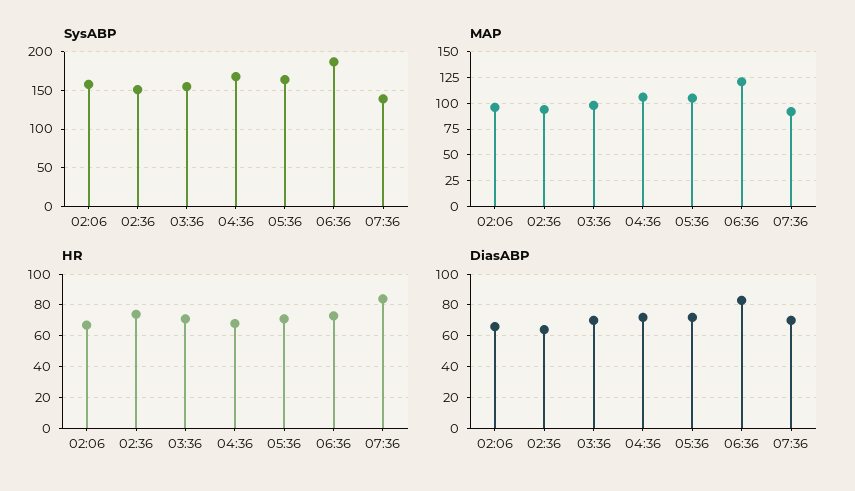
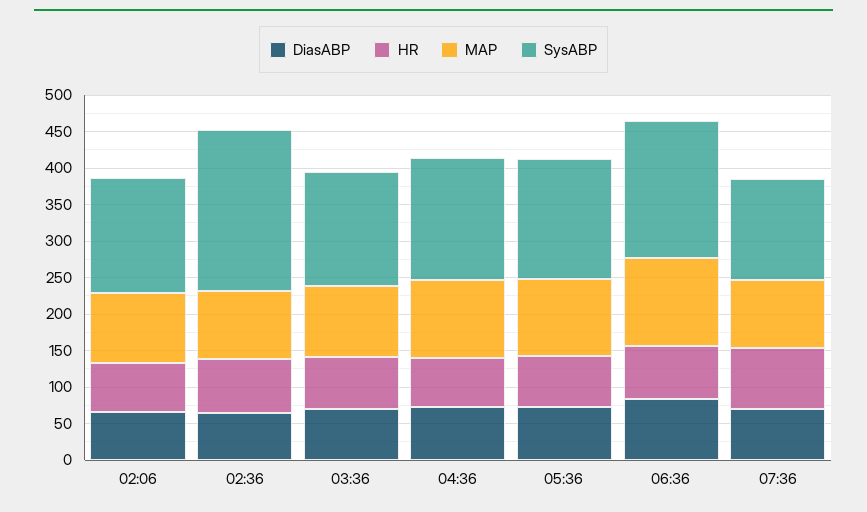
SysABP, 02:36: 150 -> 225

